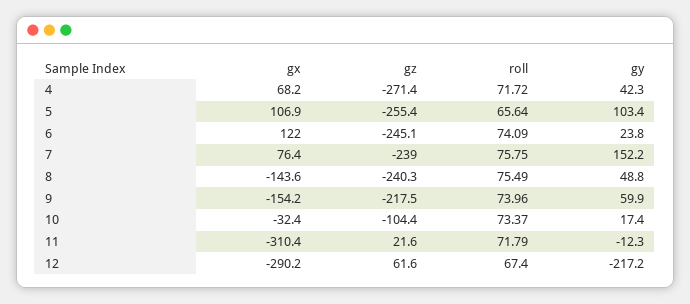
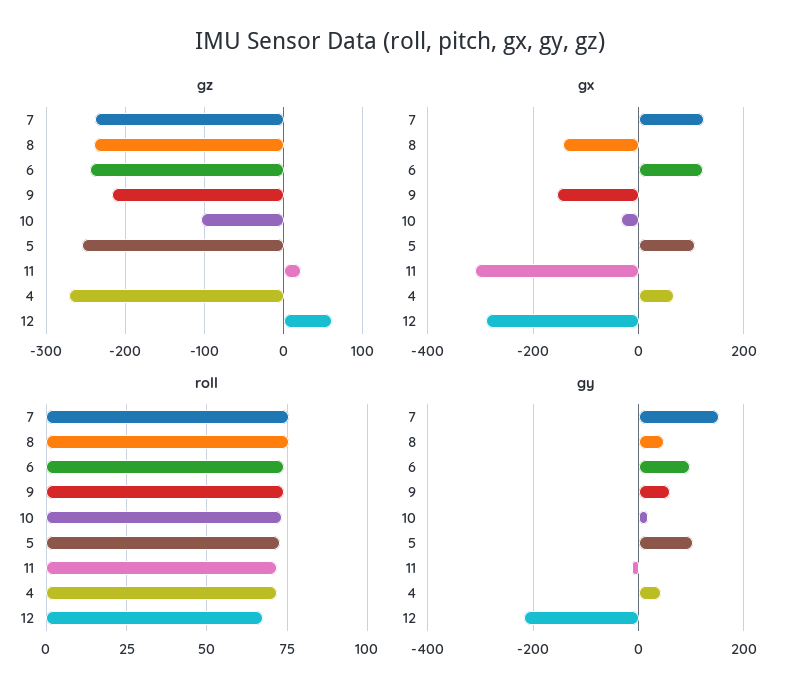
roll, 5: 65.64 -> 72.5
gy, 6: 23.8 -> 100
gx, 7: 76.4 -> 120

